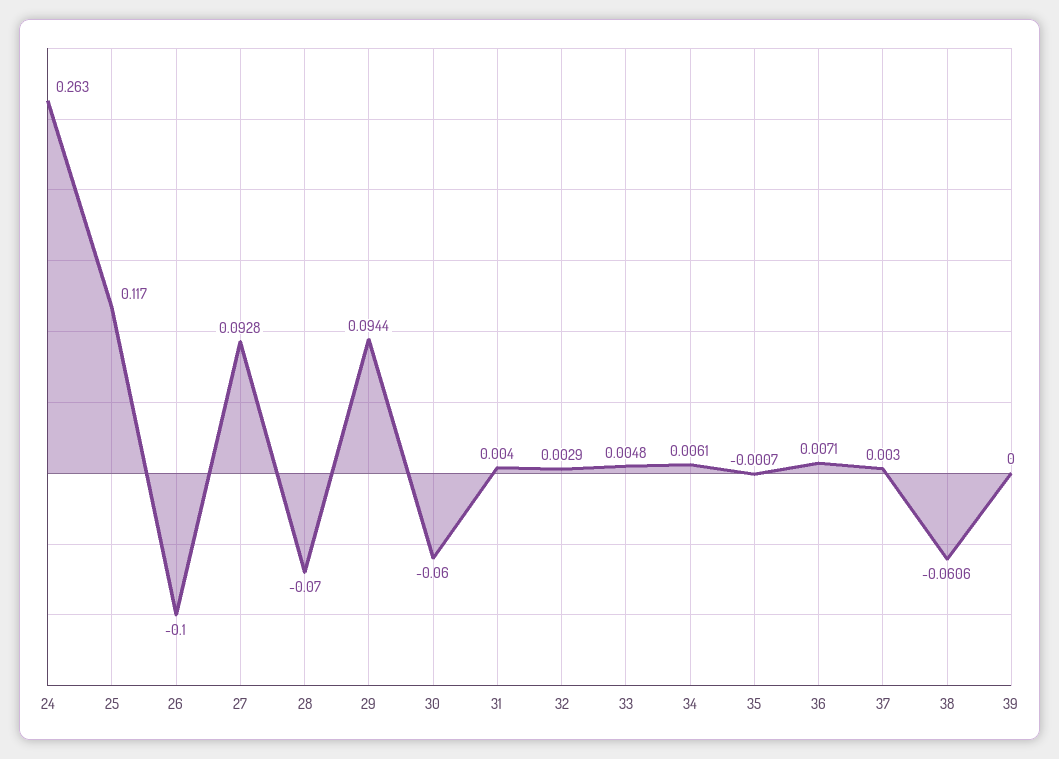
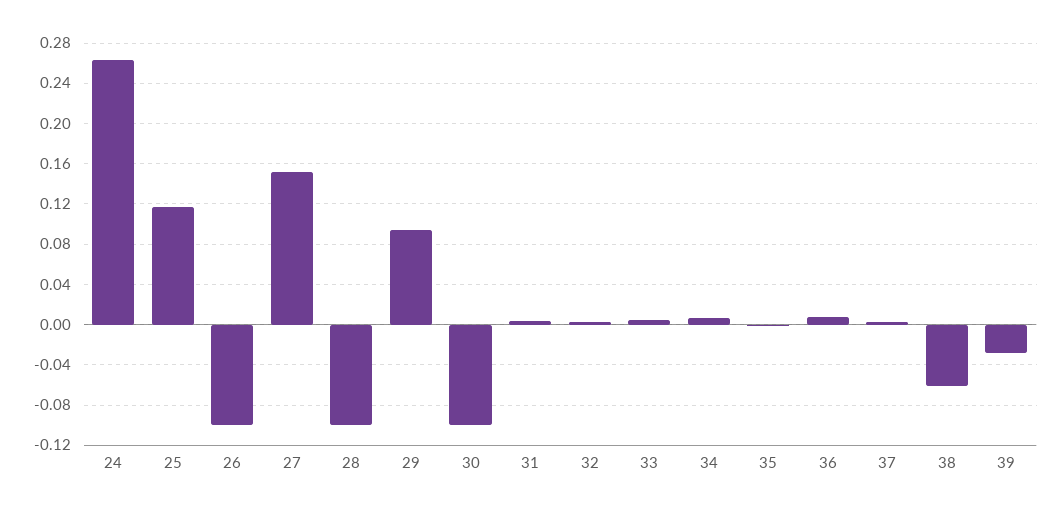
27: 0.0928 -> 0.15
28: -0.07 -> -0.1
30: -0.06 -> -0.1
39: 0 -> -0.03

